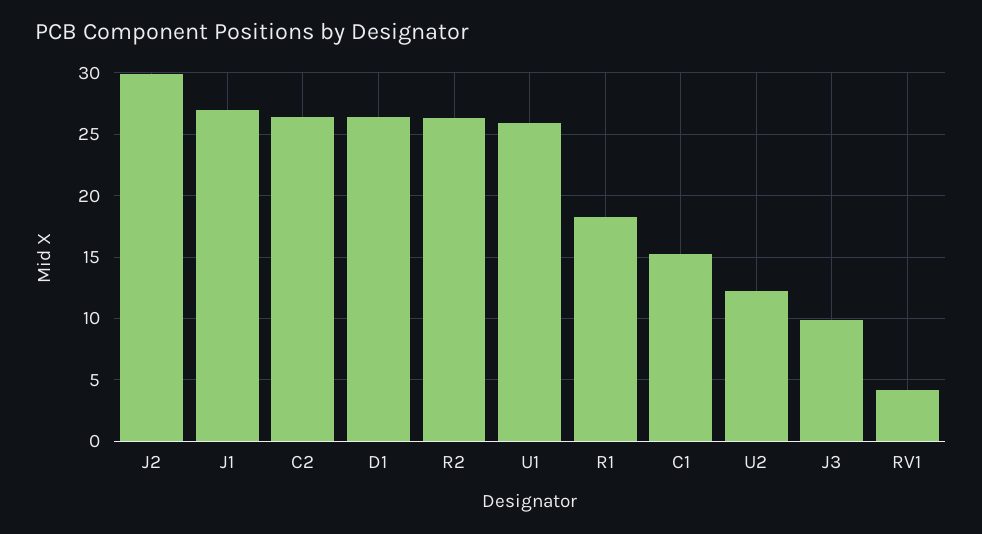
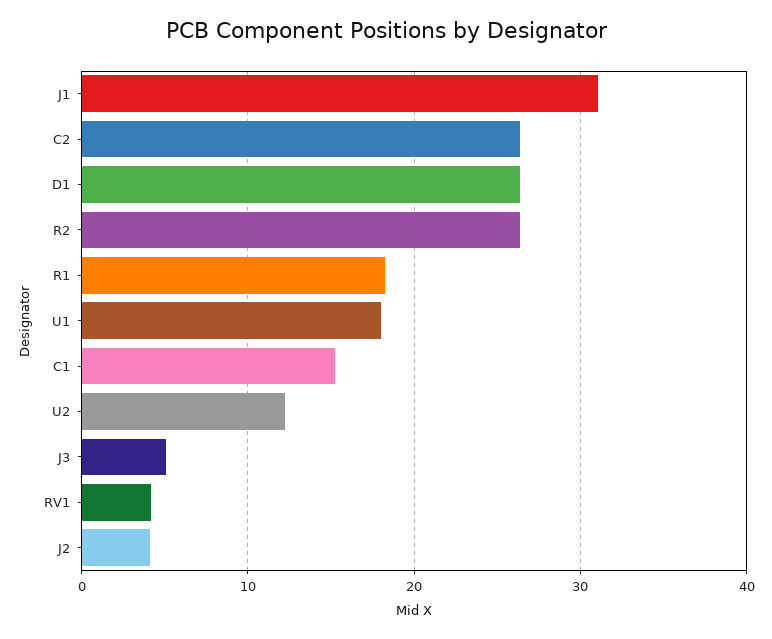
J2: 30 -> 4
J1: 27 -> 31
U1: 26 -> 18
J3: 10 -> 5

